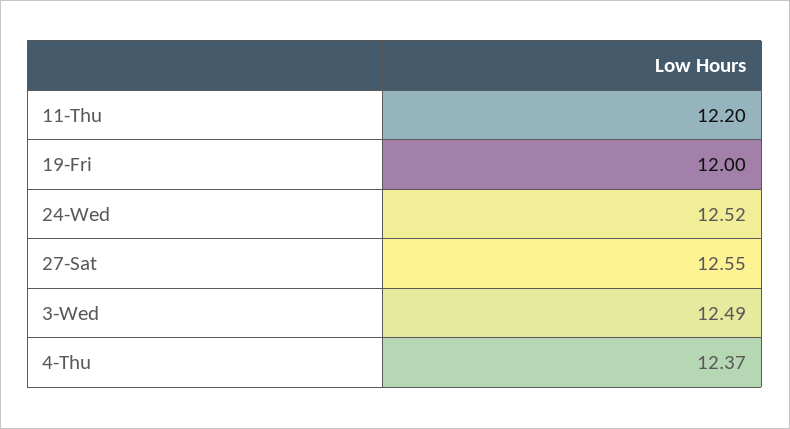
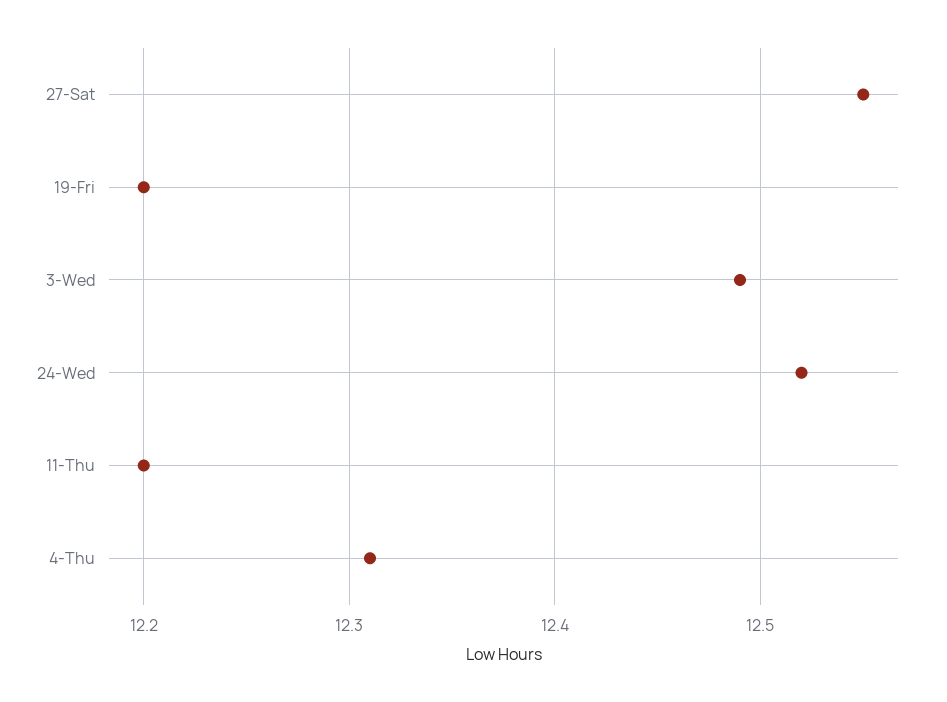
19-Fri: 12 -> 12.2
4-Thu: 12.37 -> 12.31

